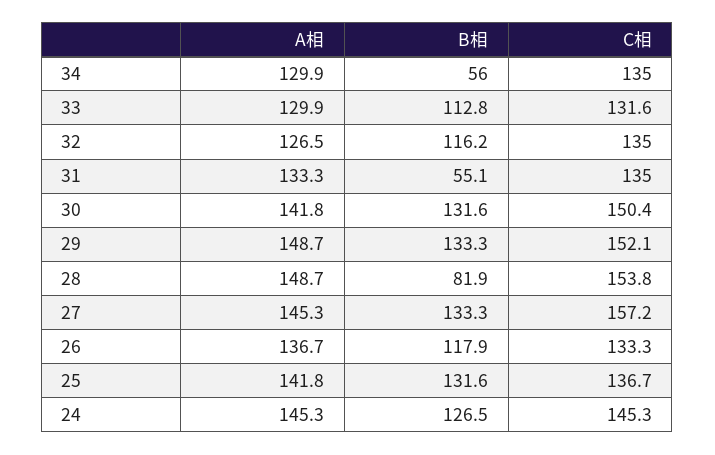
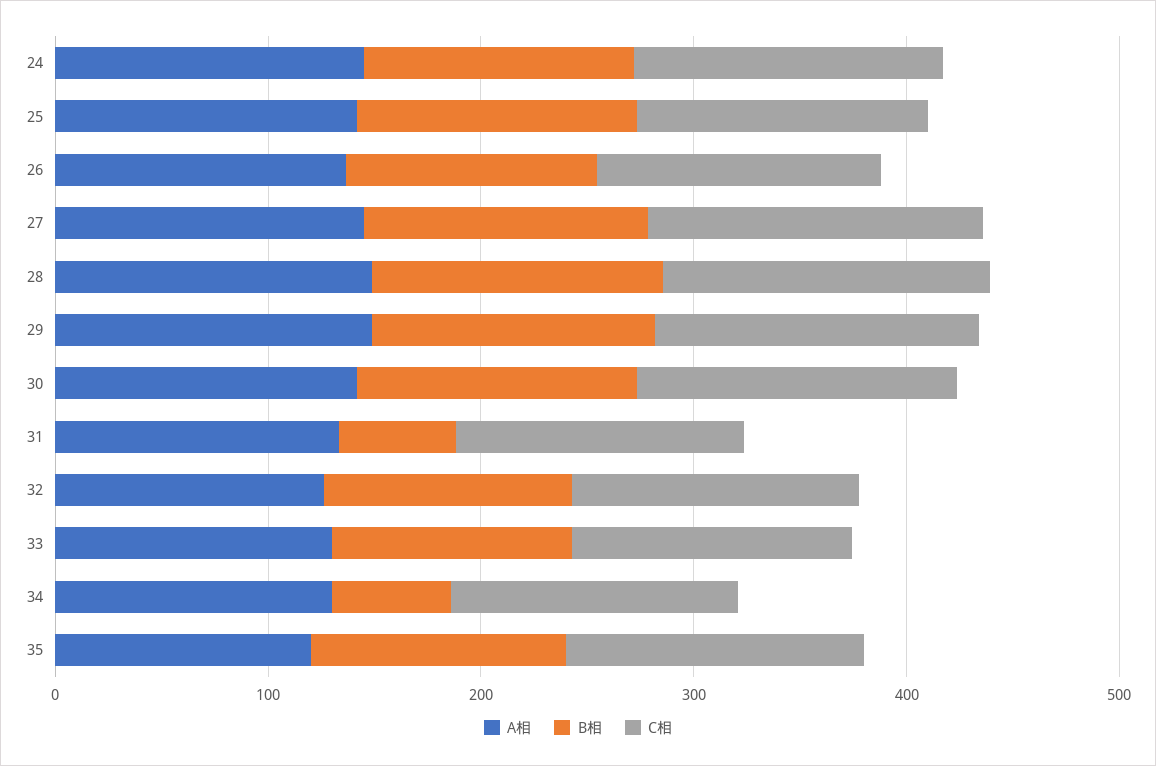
B相, 28: 81.9 -> 140
A相, 35: none -> 120
B相, 35: none -> 120
C相, 35: none -> 140

